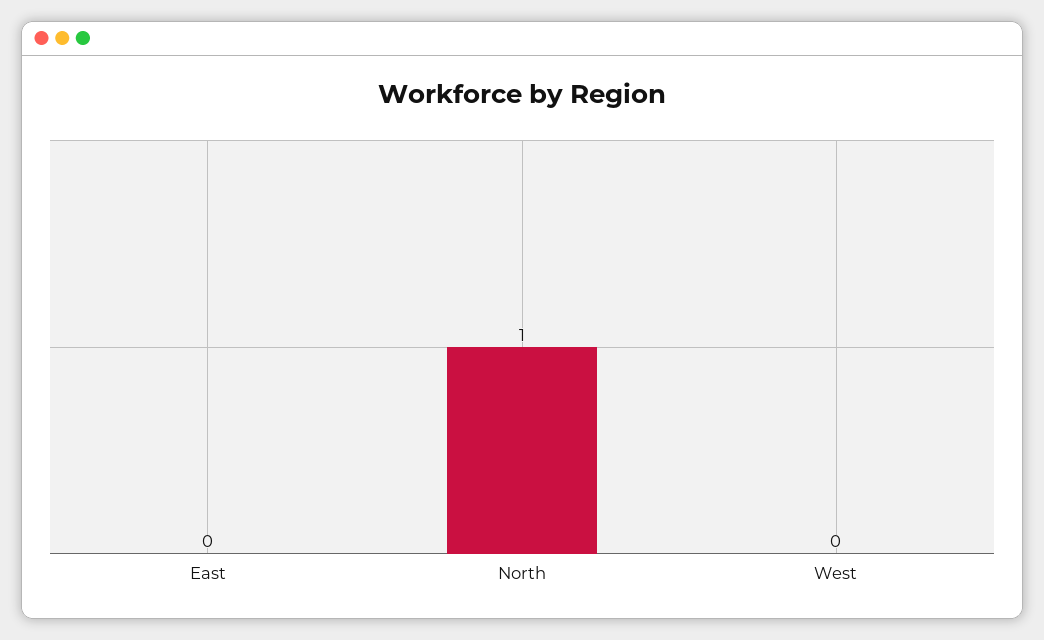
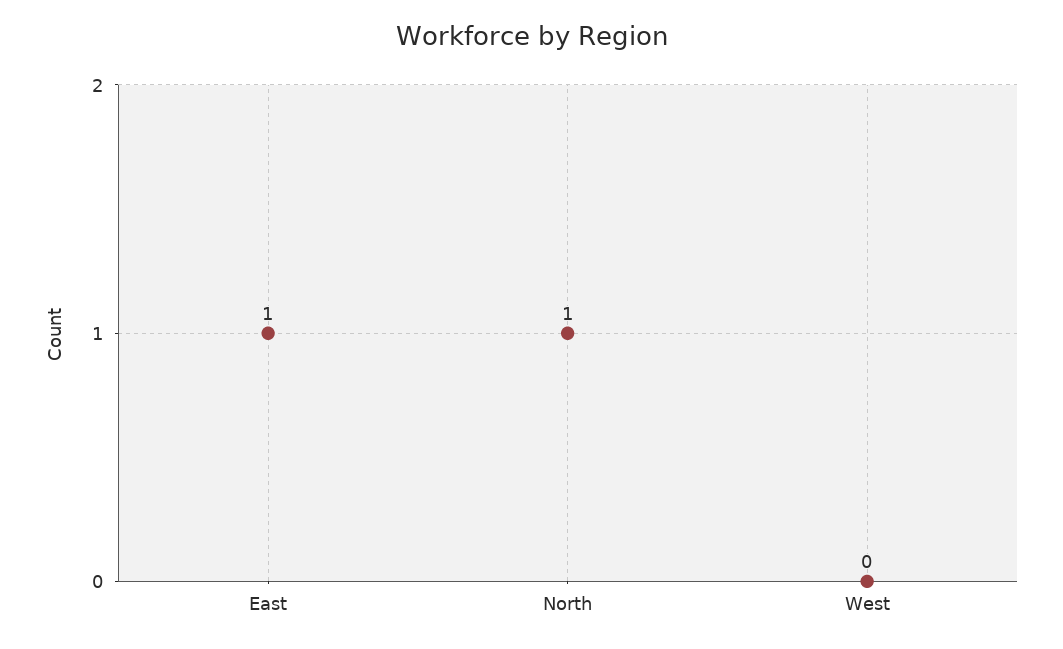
East: 0 -> 1

